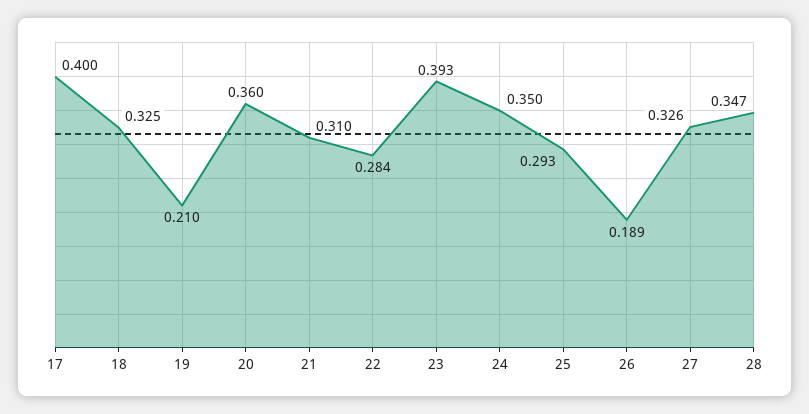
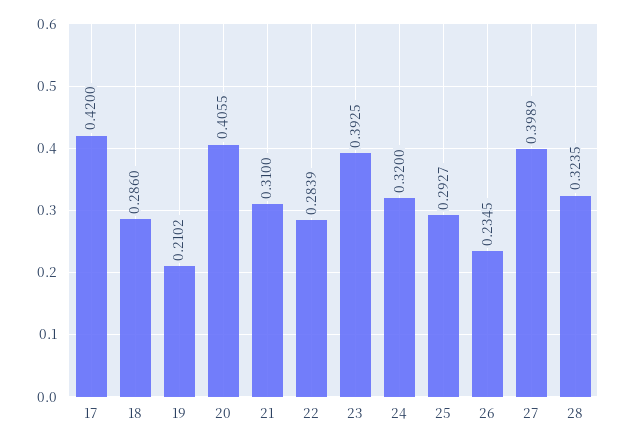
17: 0.4 -> 0.42
18: 0.325 -> 0.286
20: 0.36 -> 0.4055
24: 0.35 -> 0.32
26: 0.189 -> 0.2345
27: 0.326 -> 0.3989
28: 0.347 -> 0.3235

